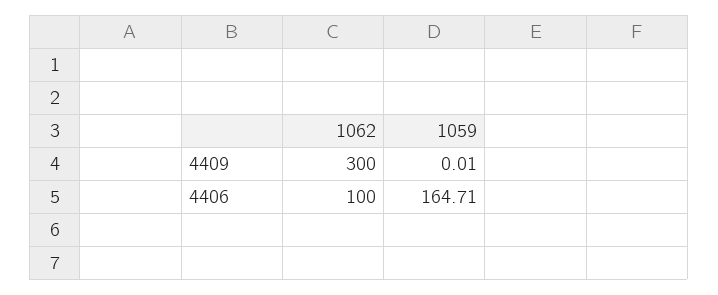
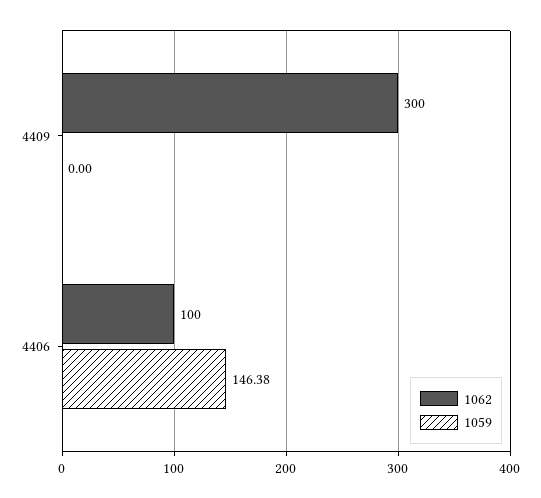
1059, 4409: 0.01 -> 0
1059, 4406: 164.71 -> 146.38

